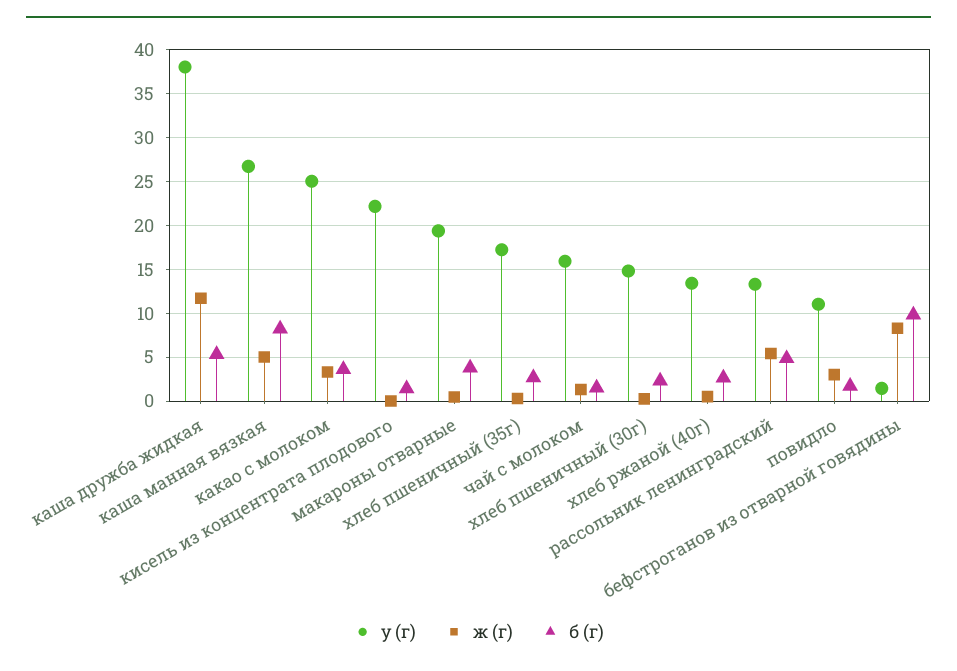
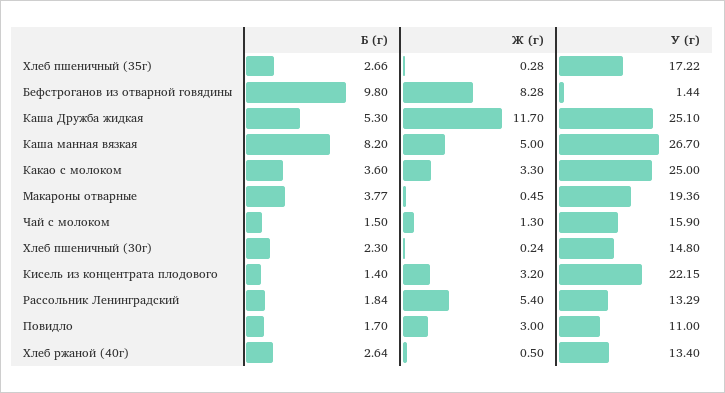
у (г), каша дружба жидкая: 38 -> 25.1
ж (г), кисель из концентрата плодового: 0 -> 3.2
б (г), рассольник ленинградский: 5 -> 1.84

